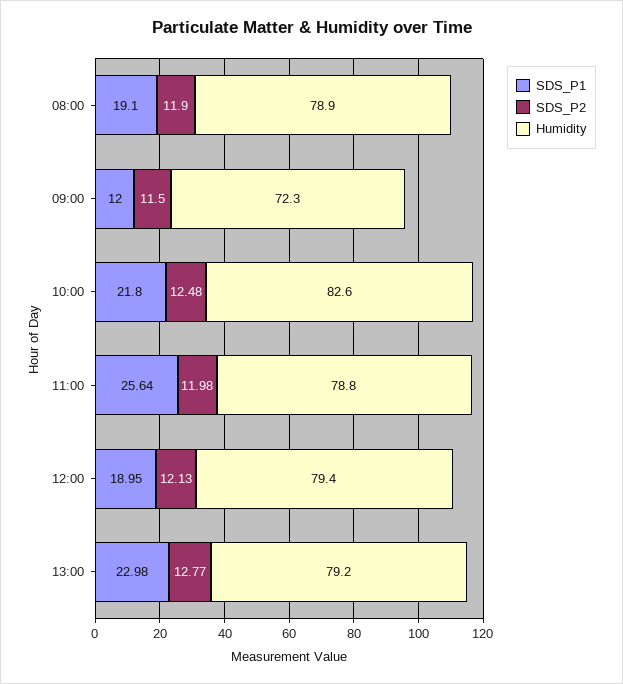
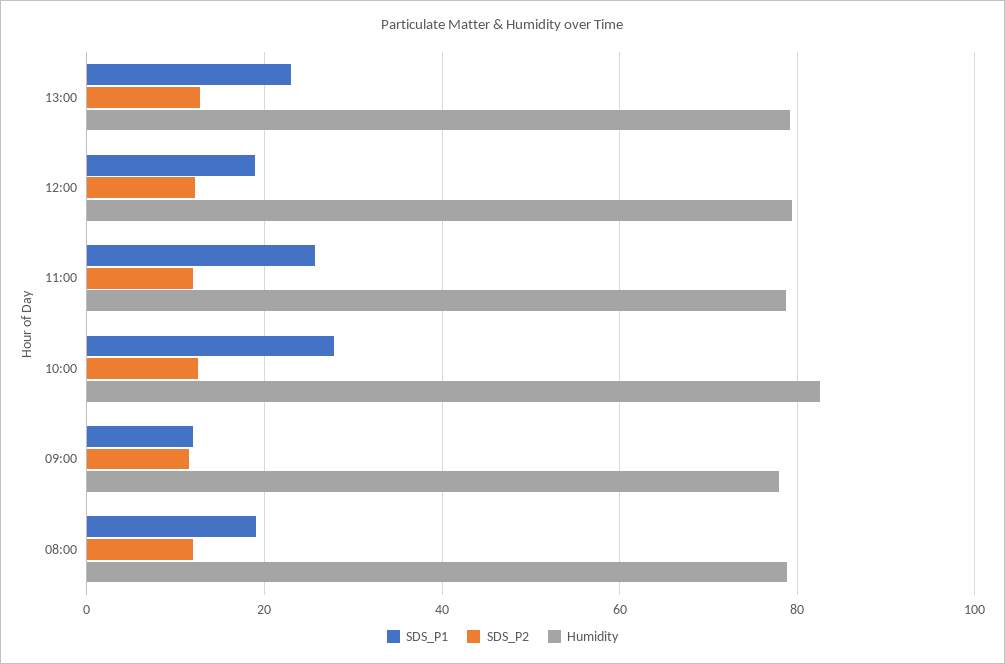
Humidity, 09:00: 72.3 -> 78
SDS_P1, 10:00: 21.8 -> 28

